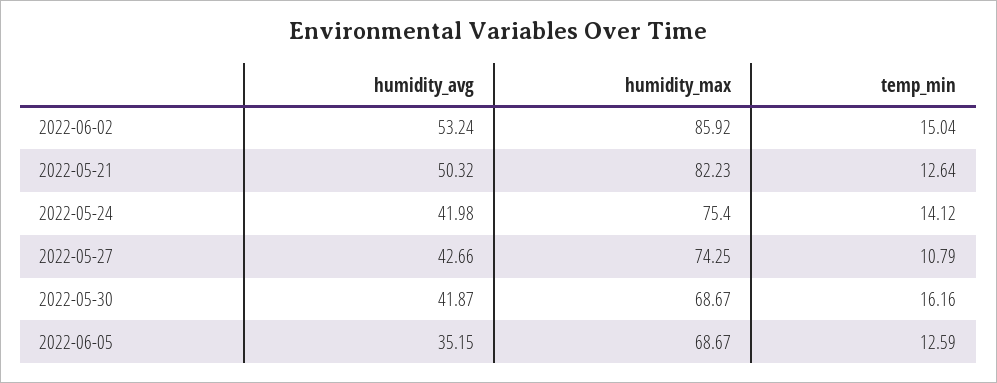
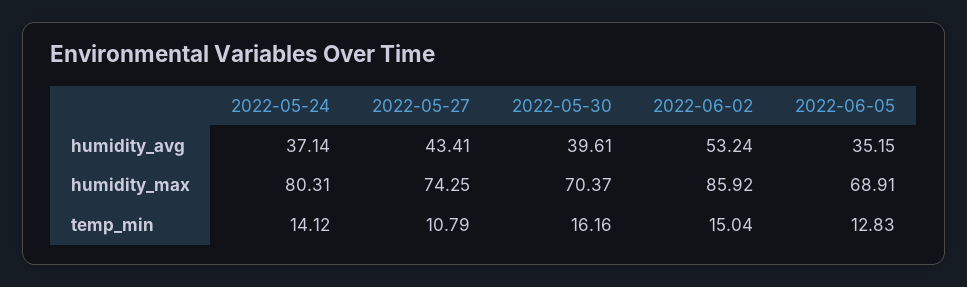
humidity_avg, 2022-05-21: 50.32 -> none
humidity_max, 2022-05-21: 82.23 -> none
temp_min, 2022-05-21: 12.64 -> none
humidity_avg, 2022-05-24: 41.98 -> 37.14
humidity_max, 2022-05-24: 75.4 -> 80.31
humidity_avg, 2022-05-27: 42.66 -> 43.41
humidity_avg, 2022-05-30: 41.87 -> 39.61
humidity_max, 2022-05-30: 68.67 -> 70.37
humidity_max, 2022-06-05: 68.67 -> 68.91
temp_min, 2022-06-05: 12.59 -> 12.83

